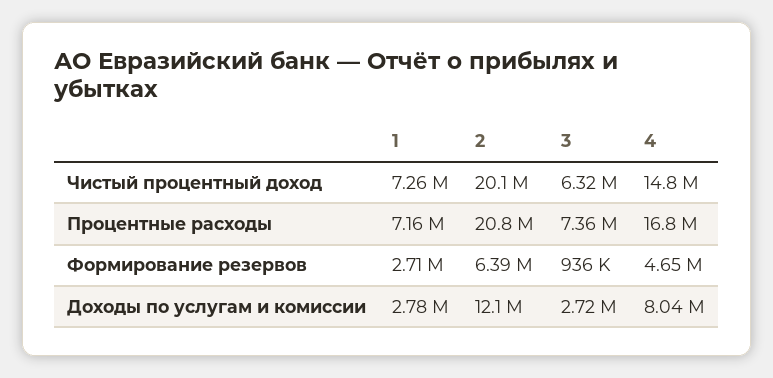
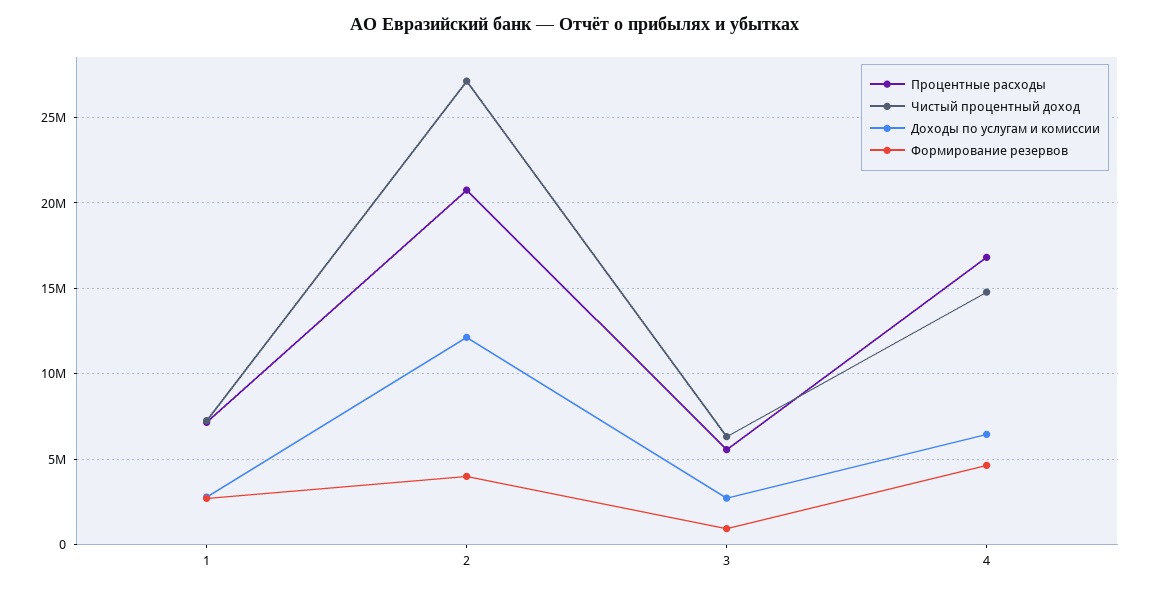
Чистый процентный доход, 2: 20100000 -> 27000000
Процентные расходы, 3: 7360000 -> 5500000
Формирование резервов, 2: 6390000 -> 4000000
Доходы по услугам и комиссии, 4: 8040000 -> 6500000

